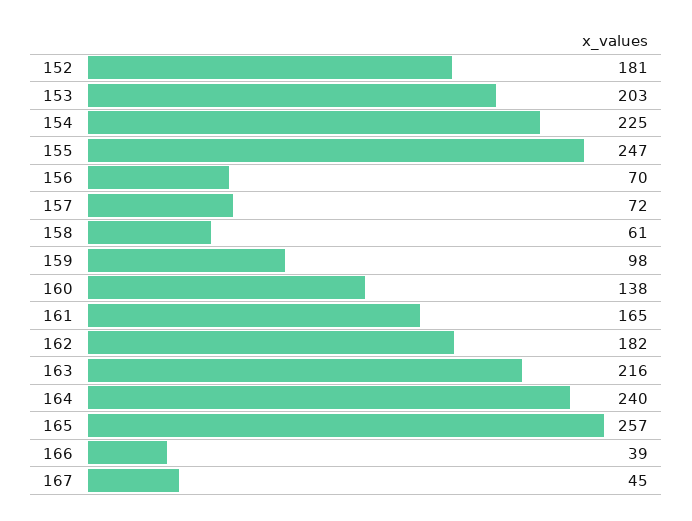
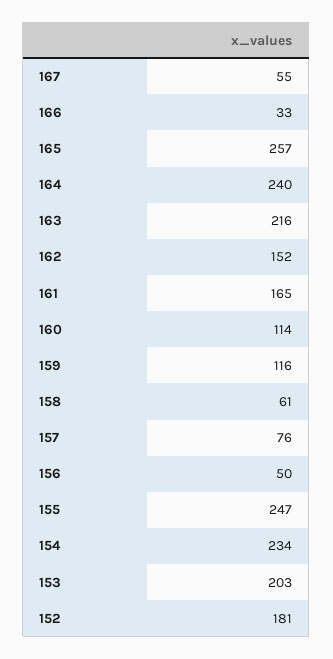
154: 225 -> 234
156: 70 -> 50
157: 72 -> 76
159: 98 -> 116
160: 138 -> 114
162: 182 -> 152
166: 39 -> 33
167: 45 -> 55

